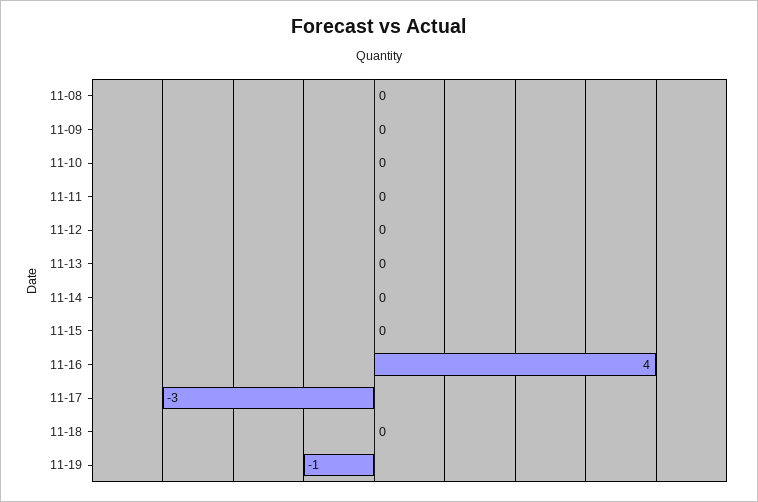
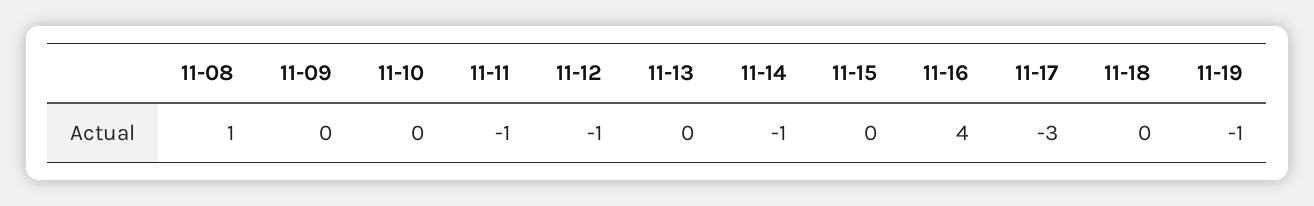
11-08: 0 -> 1
11-11: 0 -> -1
11-12: 0 -> -1
11-14: 0 -> -1

